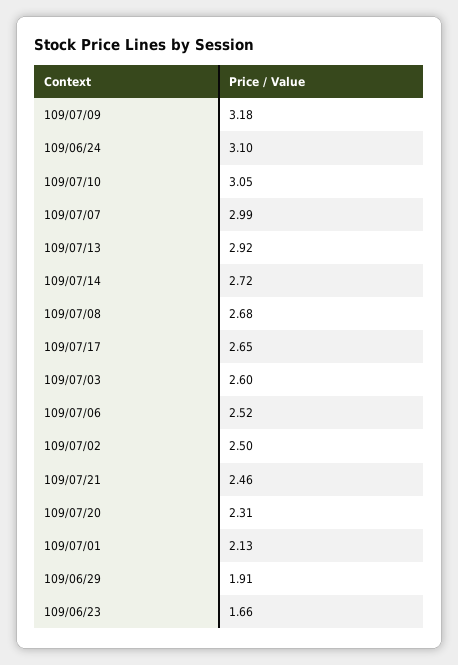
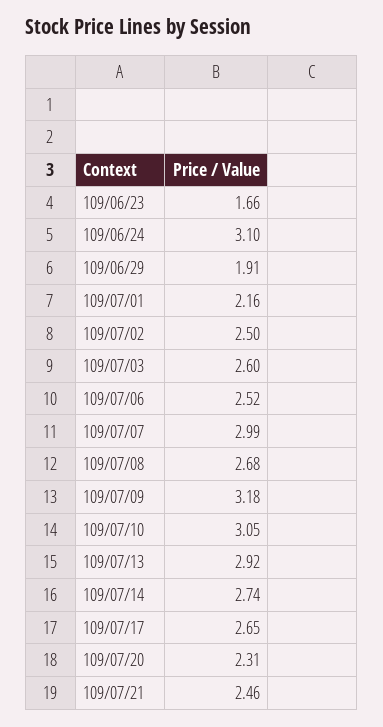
109/07/14: 2.72 -> 2.74
109/07/01: 2.13 -> 2.16

